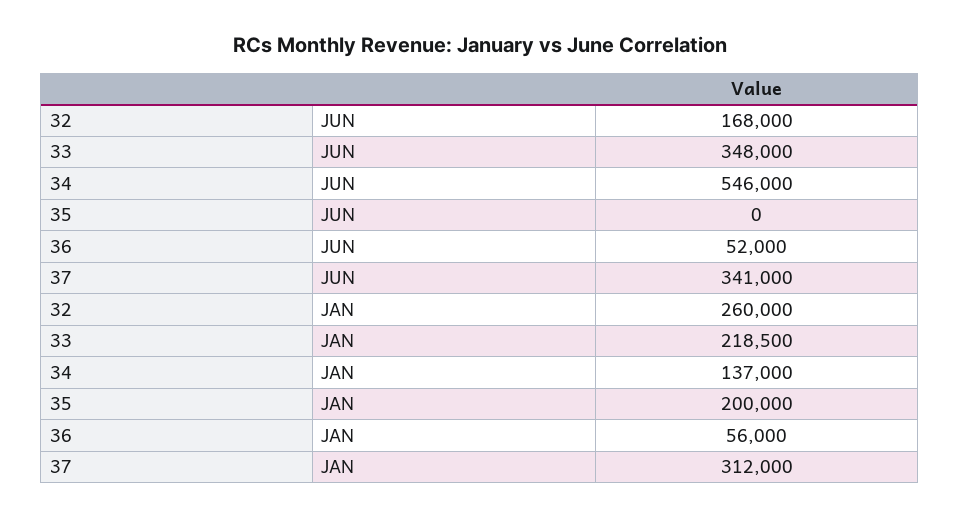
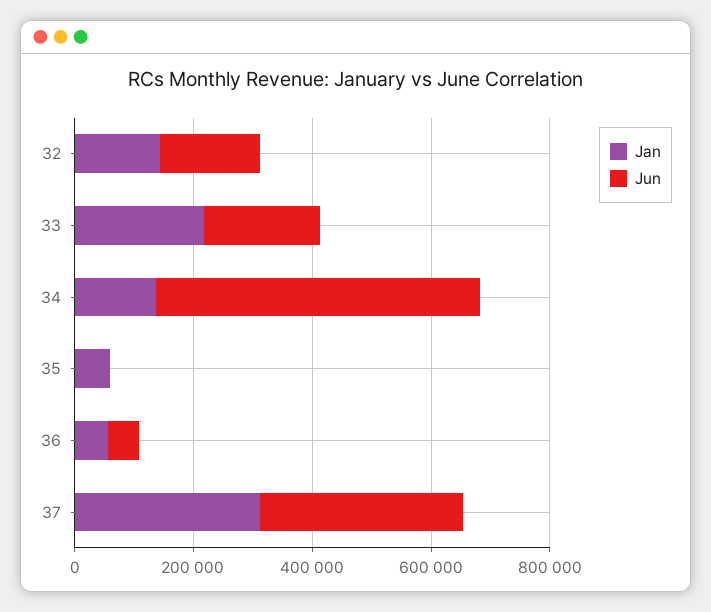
JUN, 33: 348000 -> 200000
JAN, 32: 260000 -> 150000
JAN, 35: 200000 -> 50000

